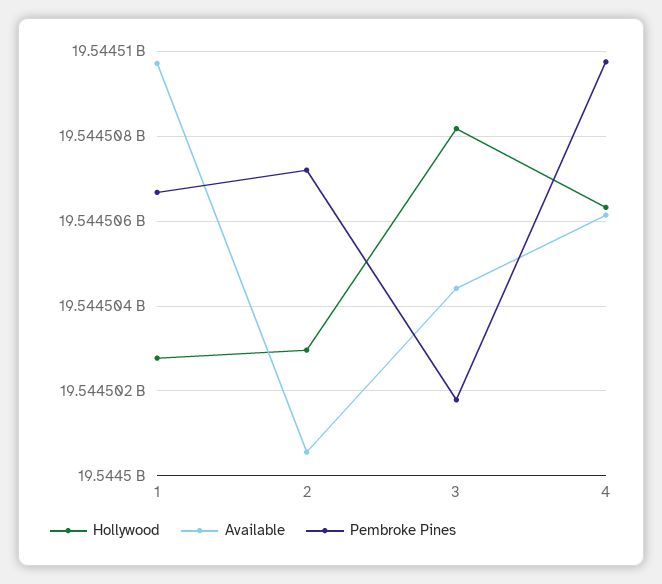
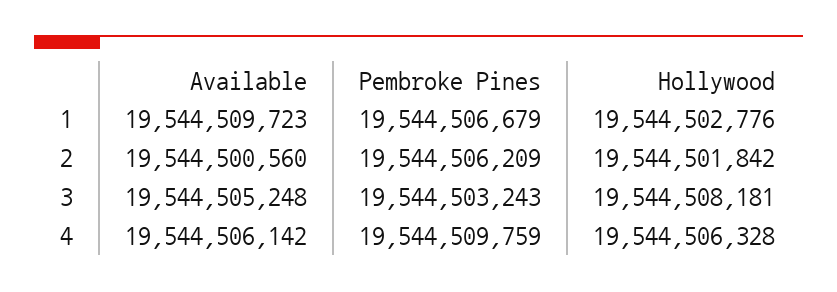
Hollywood, 2: 19544503000 -> 19544501842
Pembroke Pines, 2: 19544507200 -> 19544506209
Available, 3: 19544504400 -> 19544505248
Pembroke Pines, 3: 19544501800 -> 19544503243

